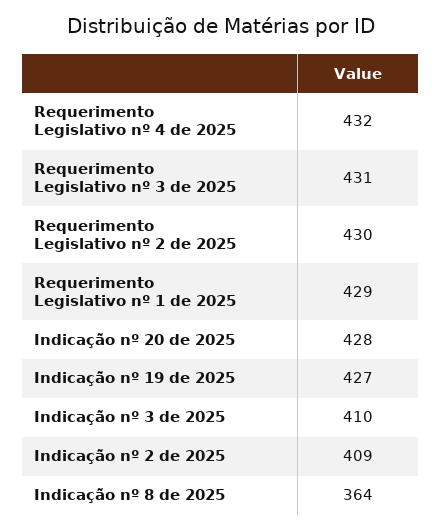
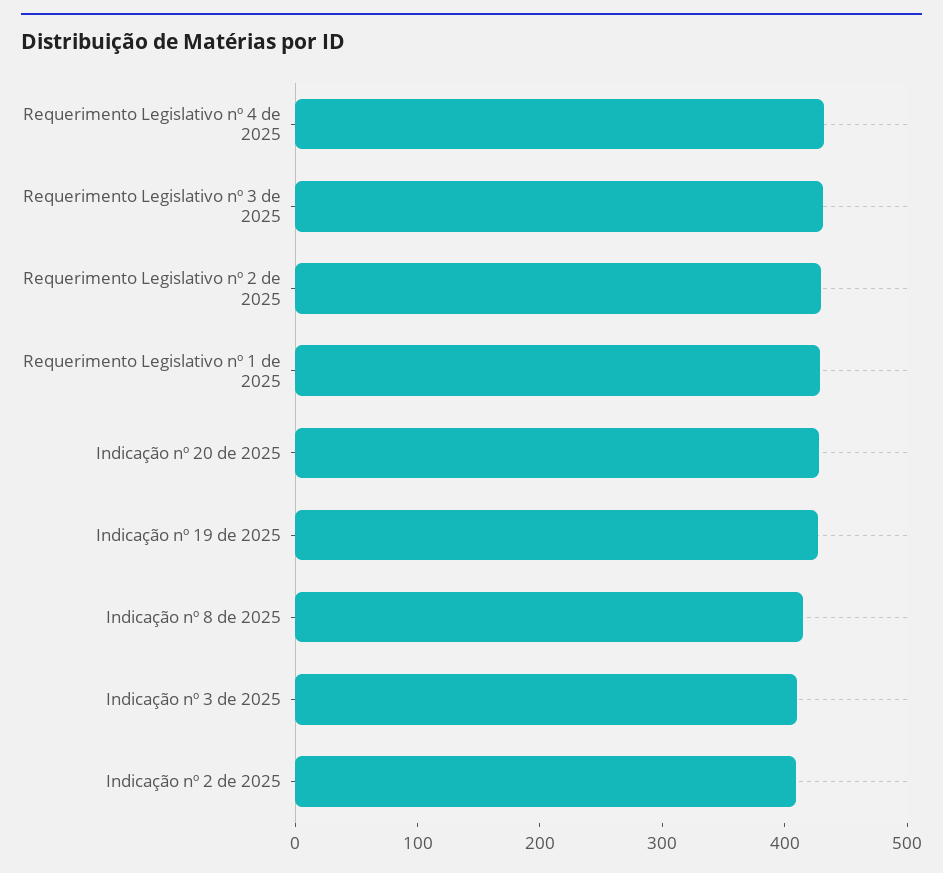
Indicação nº 8 de 2025: 364 -> 420

